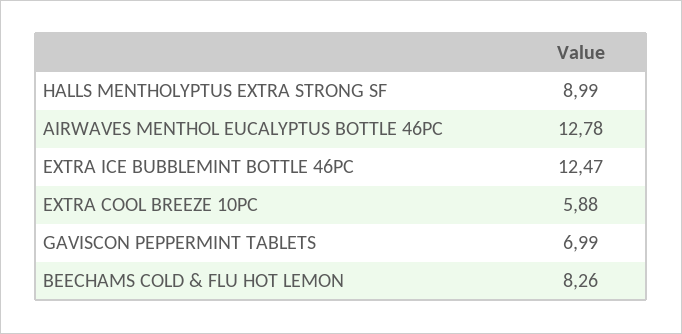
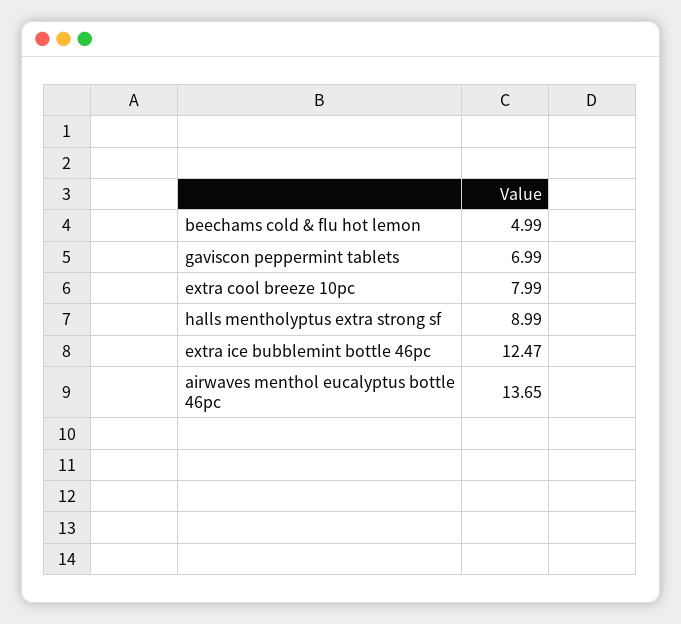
AIRWAVES MENTHOL EUCALYPTUS BOTTLE 46PC: 12.78 -> 13.65
EXTRA COOL BREEZE 10PC: 5.88 -> 7.99
BEECHAMS COLD & FLU HOT LEMON: 8.26 -> 4.99

